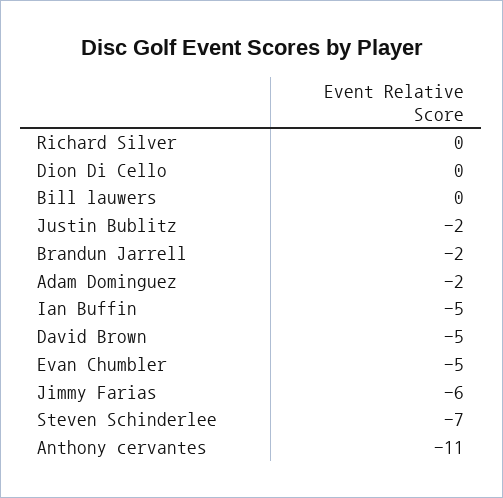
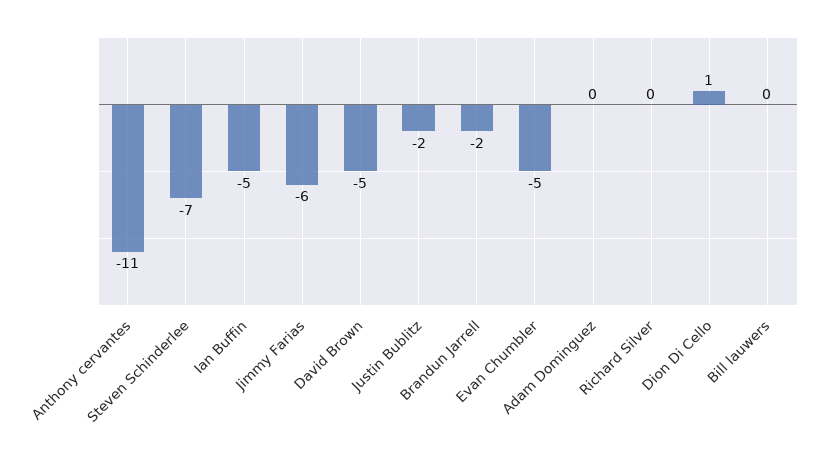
Dion Di Cello: 0 -> 1
Adam Dominguez: -2 -> 0

